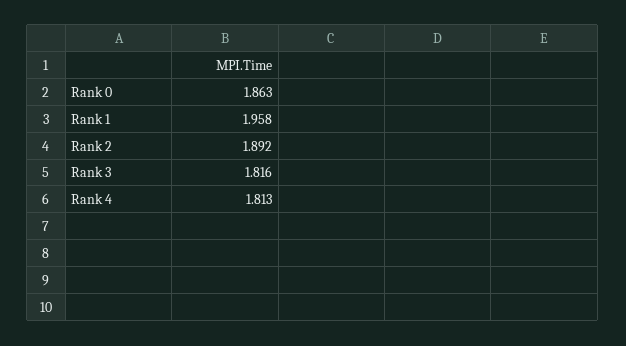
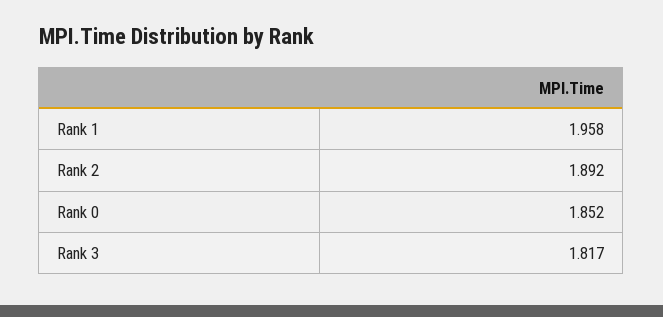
Rank 0: 1.863 -> 1.852
Rank 3: 1.816 -> 1.817
Rank 4: 1.813 -> none

